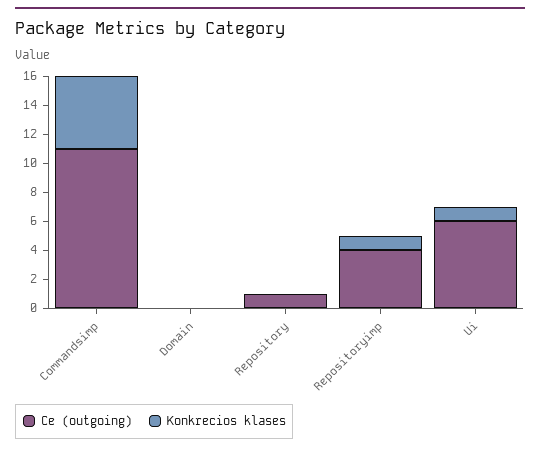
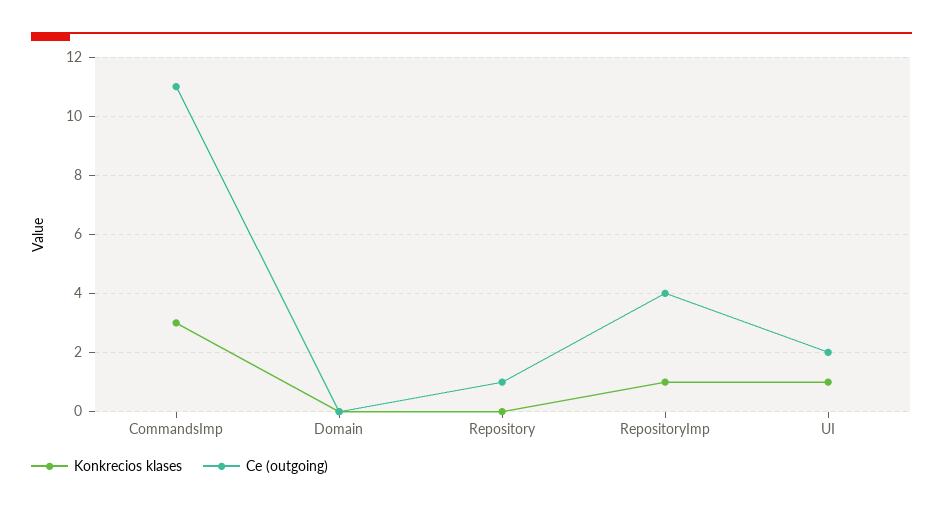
Konkrecios klases, Commandsimp: 5 -> 3
Ce (outgoing), Ui: 6 -> 2

